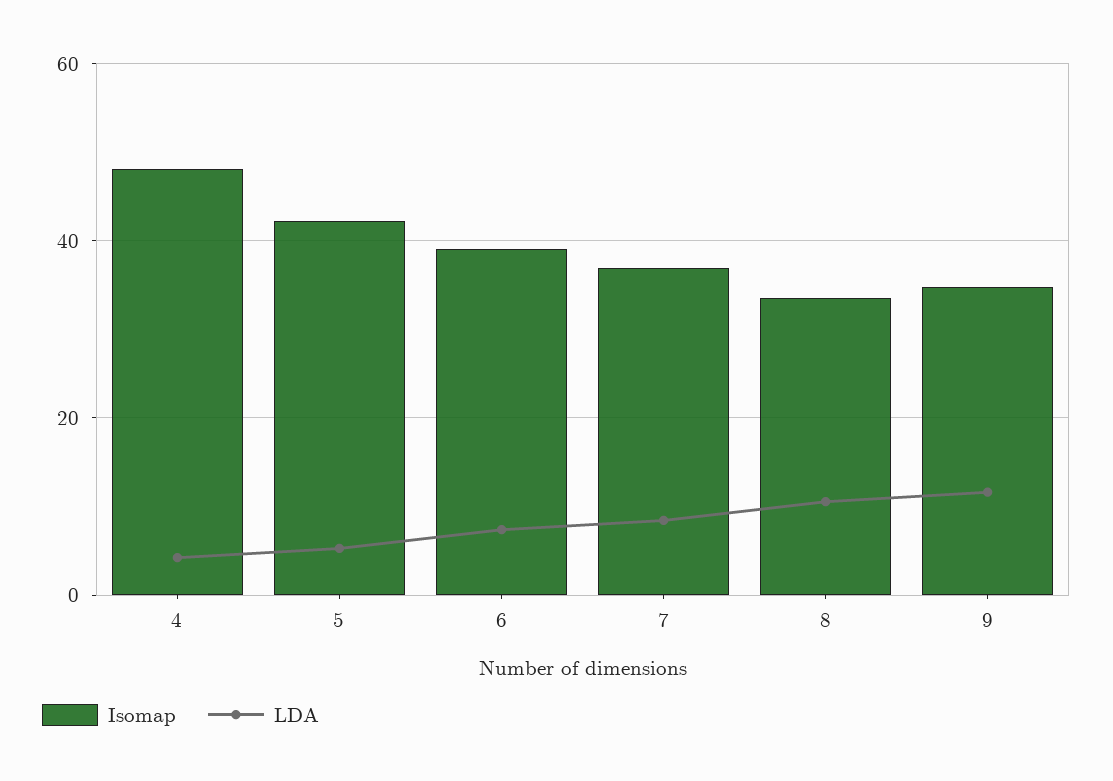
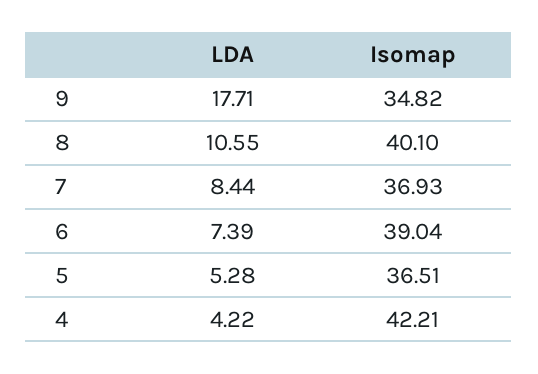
Isomap, 4: 48 -> 42.21
Isomap, 5: 42 -> 36.51
Isomap, 8: 34 -> 40.1
LDA, 9: 12 -> 17.71

